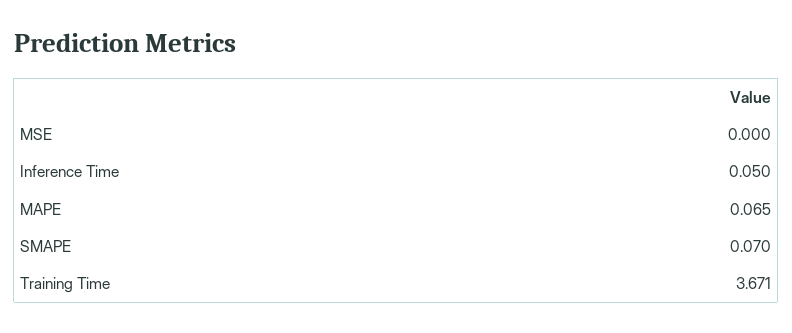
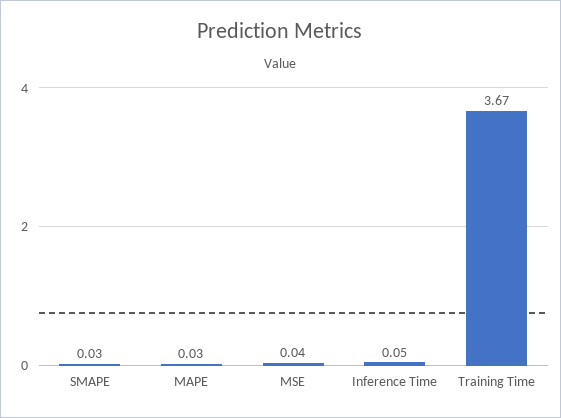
MSE: 0 -> 0.04
MAPE: 0.065 -> 0.03
SMAPE: 0.07 -> 0.03

